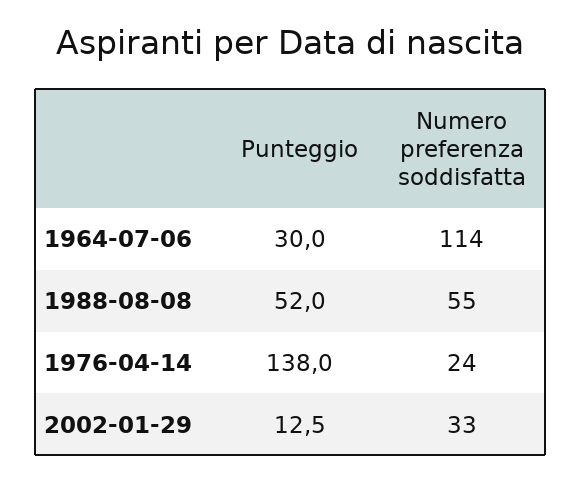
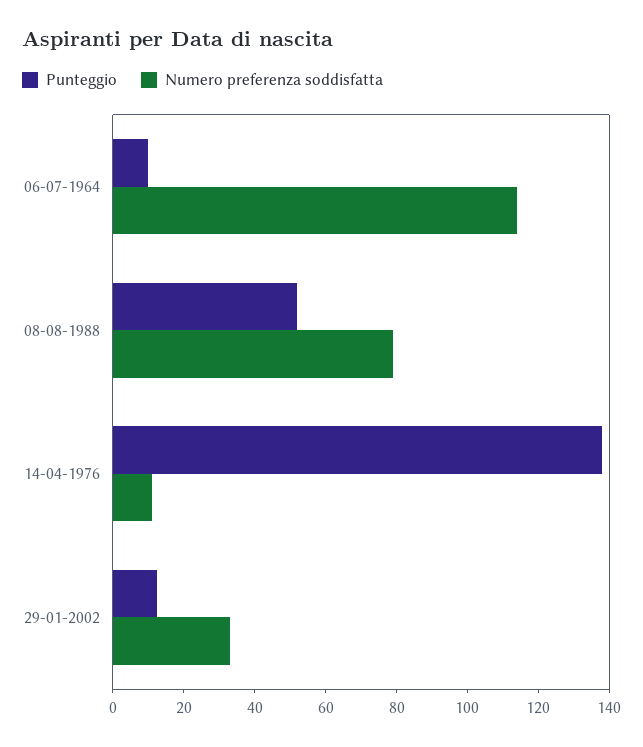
Punteggio, 1964-07-06: 30 -> 10
Numero preferenza soddisfatta, 1988-08-08: 55 -> 80
Numero preferenza soddisfatta, 1976-04-14: 24 -> 10

